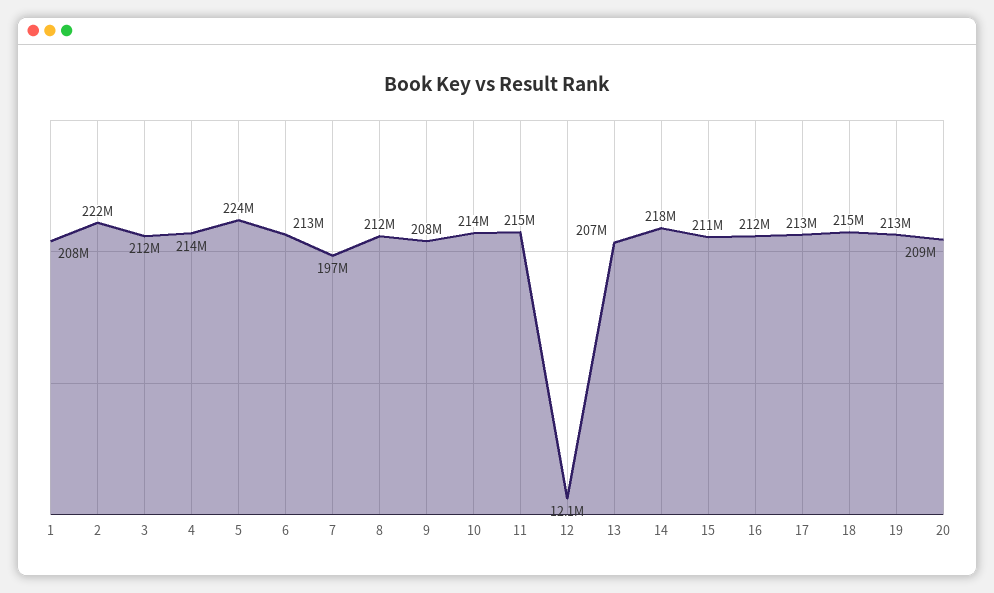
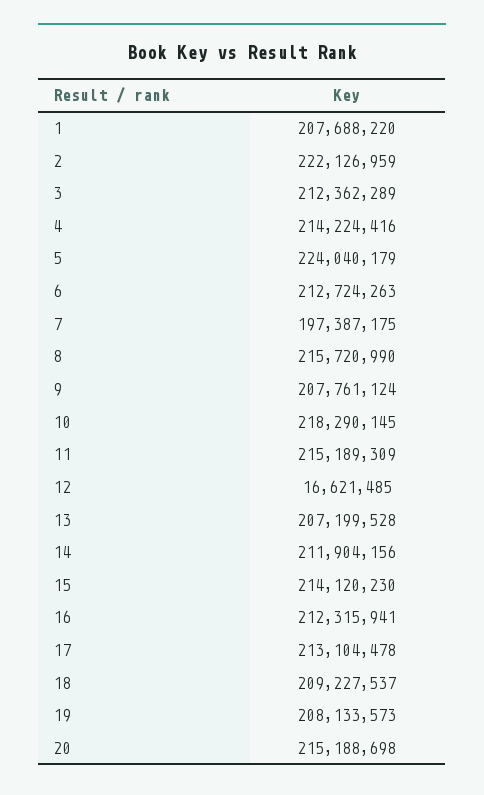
8: 212000000 -> 215720990
10: 214000000 -> 218290145
12: 12100000 -> 16621485
14: 218000000 -> 211904156
15: 211000000 -> 214120230
18: 215000000 -> 209227537
19: 213000000 -> 208133573
20: 209000000 -> 215188698

